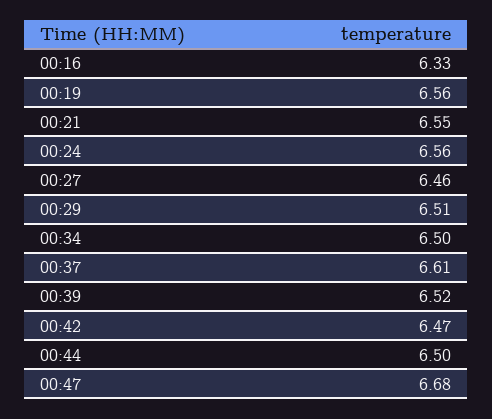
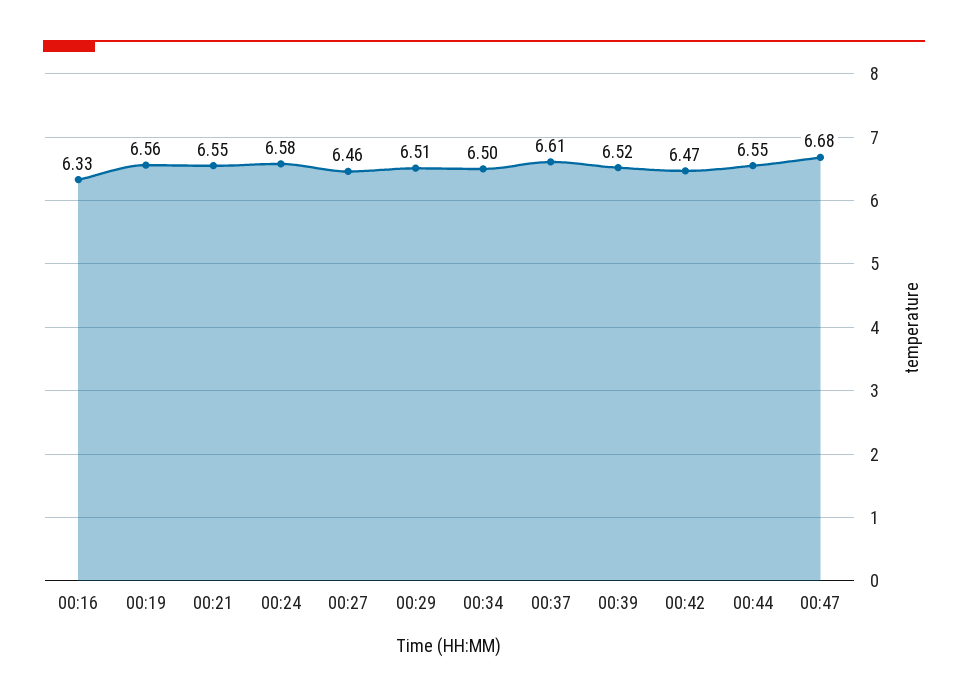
00:24: 6.56 -> 6.58
00:44: 6.5 -> 6.55

